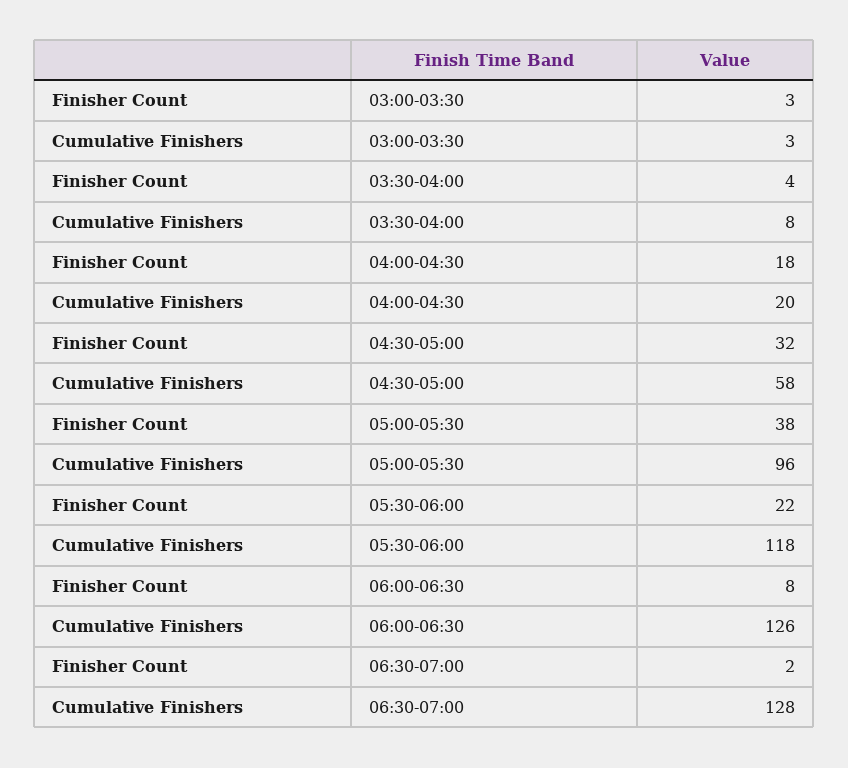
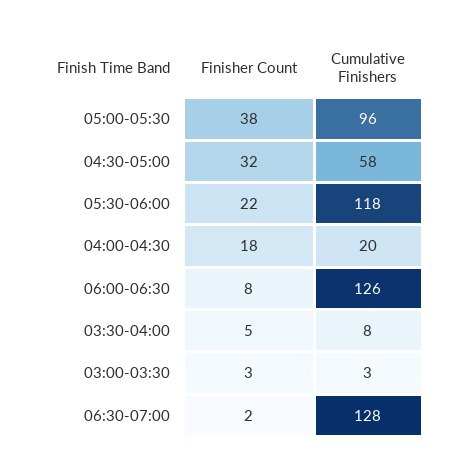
Finisher Count, 03:30-04:00: 4 -> 5

